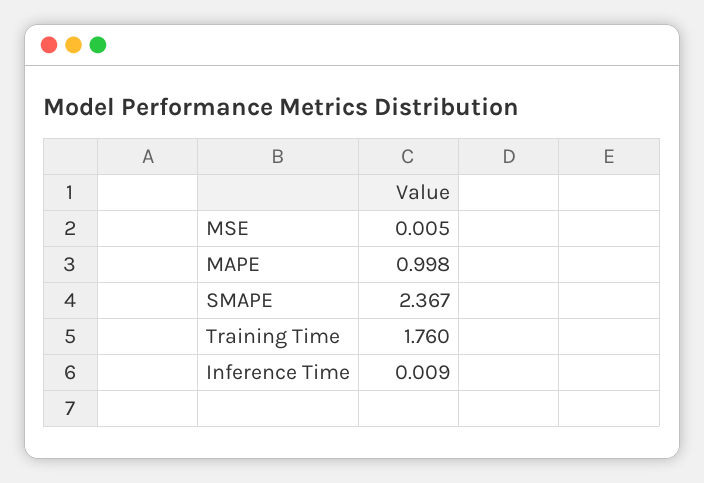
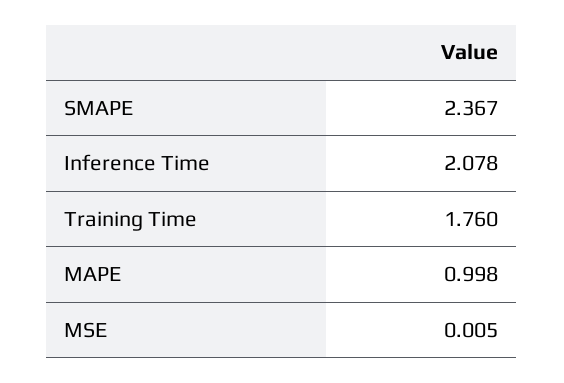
Inference Time: 0.009 -> 2.078

